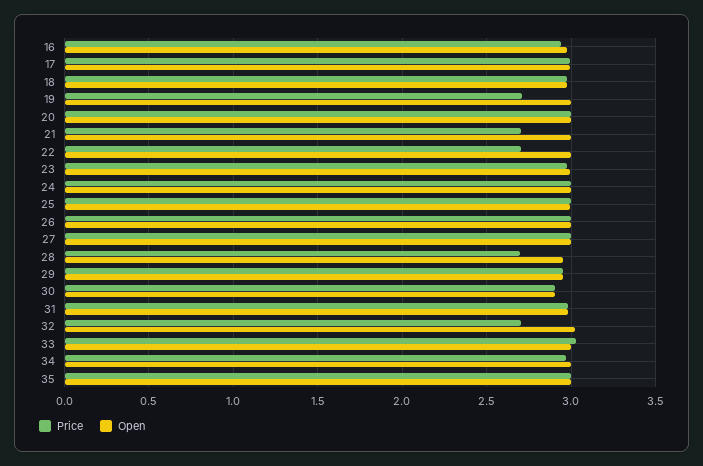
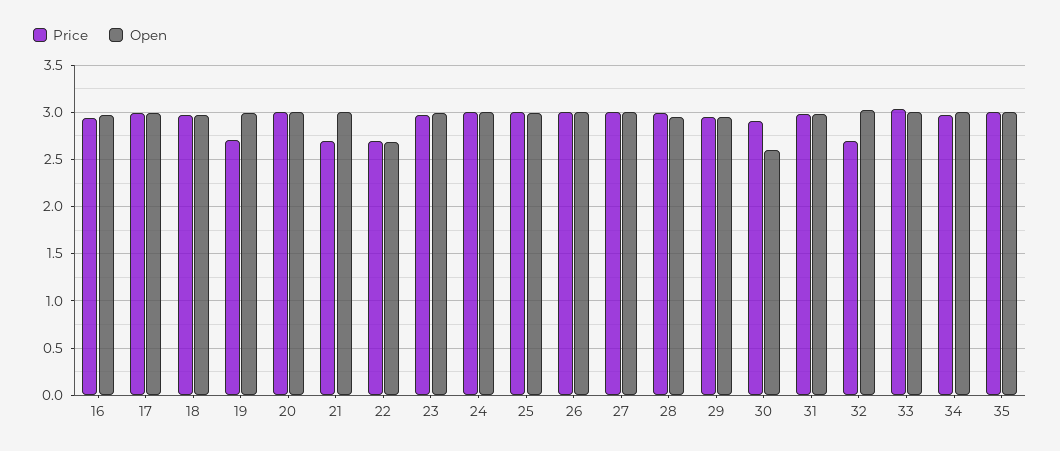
Open, 22: 3 -> 2.7
Price, 28: 2.7 -> 3
Open, 30: 2.9 -> 2.6

